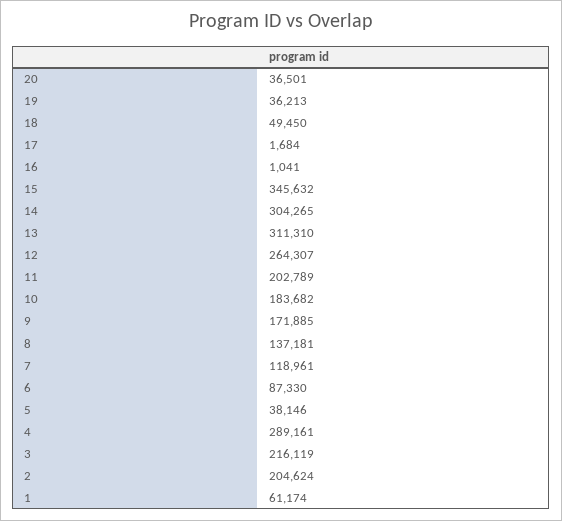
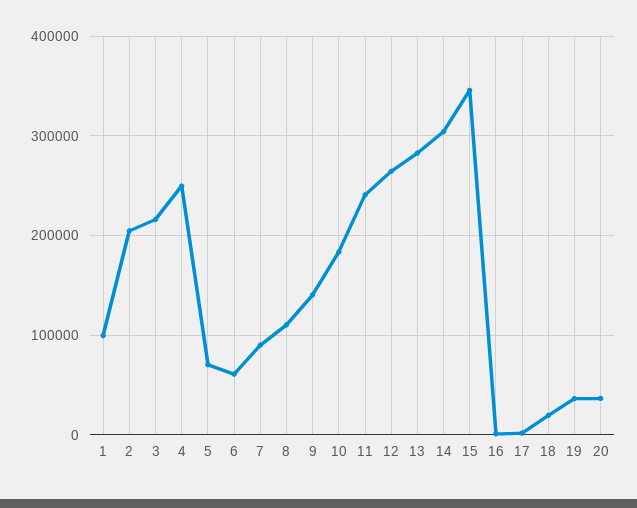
18: 49450 -> 20000
13: 311310 -> 280000
11: 202789 -> 240000
9: 171885 -> 140000
8: 137181 -> 110000
7: 118961 -> 90000
6: 87330 -> 60000
5: 38146 -> 70000
4: 289161 -> 250000
1: 61174 -> 100000

